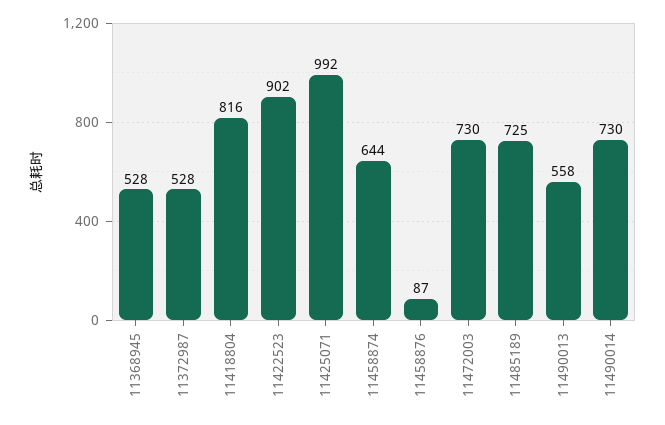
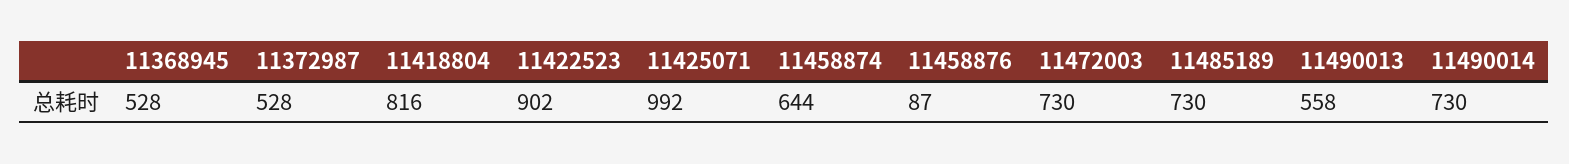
11485189: 725 -> 730

